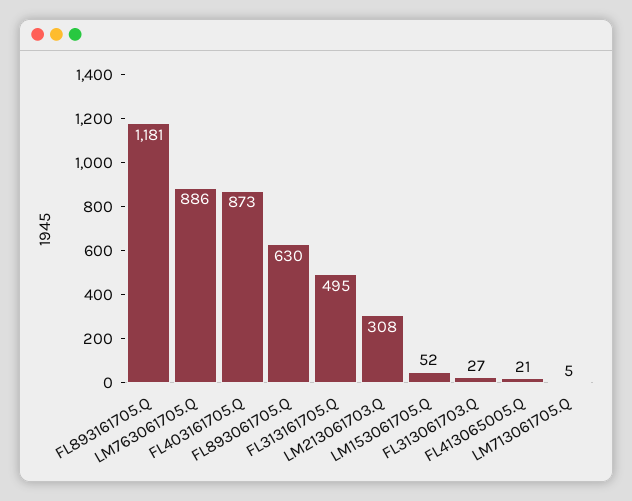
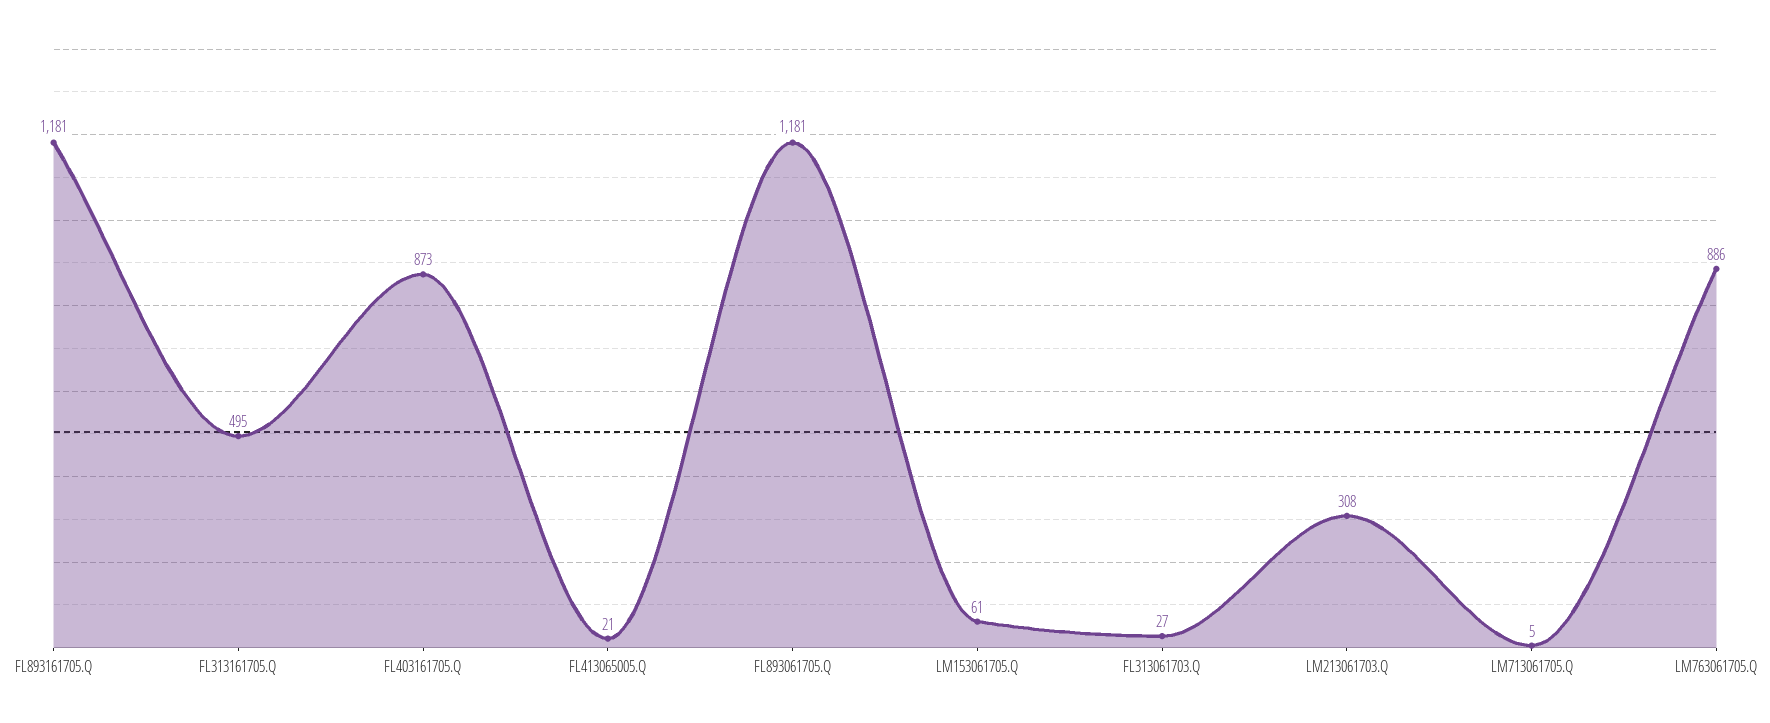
FL893061705.Q: 630 -> 1181
LM153061705.Q: 52 -> 61

